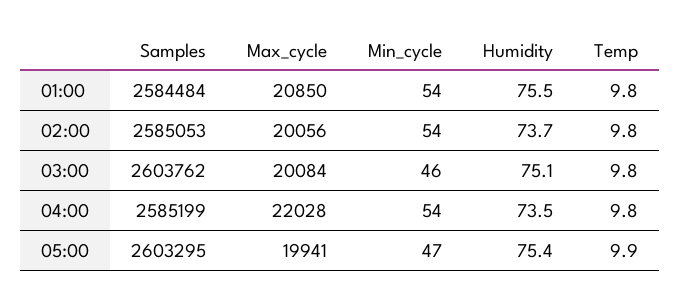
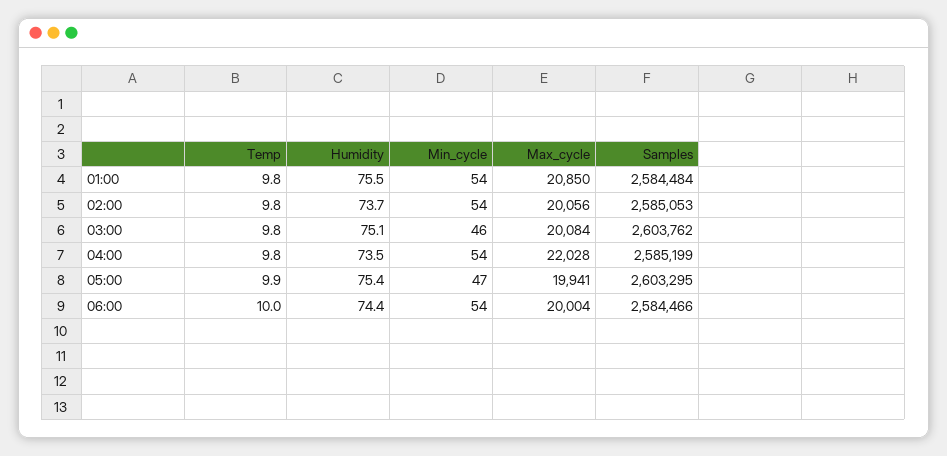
Temp, 06:00: none -> 10
Humidity, 06:00: none -> 74.4
Min_cycle, 06:00: none -> 54
Max_cycle, 06:00: none -> 20004
Samples, 06:00: none -> 2584466

